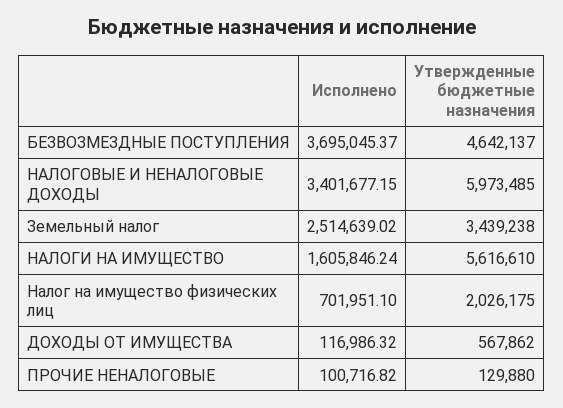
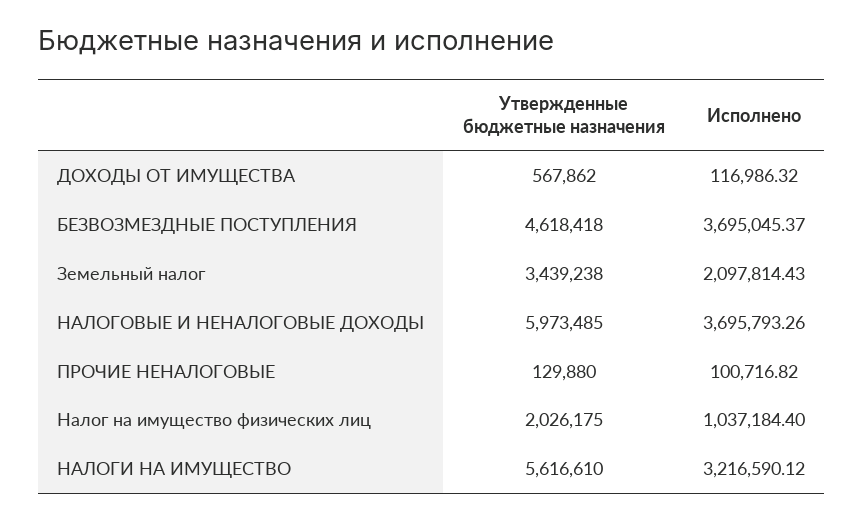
Утвержденные бюджетные назначения, БЕЗВОЗМЕЗДНЫЕ ПОСТУПЛЕНИЯ: 4642137 -> 4618418
Исполнено, НАЛОГОВЫЕ И НЕНАЛОГОВЫЕ ДОХОДЫ: 3401677.15 -> 3695793.26
Исполнено, Земельный налог: 2514639.02 -> 2097814.43
Исполнено, НАЛОГИ НА ИМУЩЕСТВО: 1605846.24 -> 3216590.12
Исполнено, Налог на имущество физических лиц: 701951.1 -> 1037184.4

